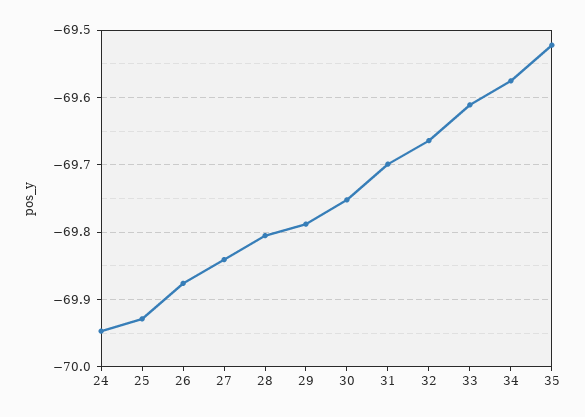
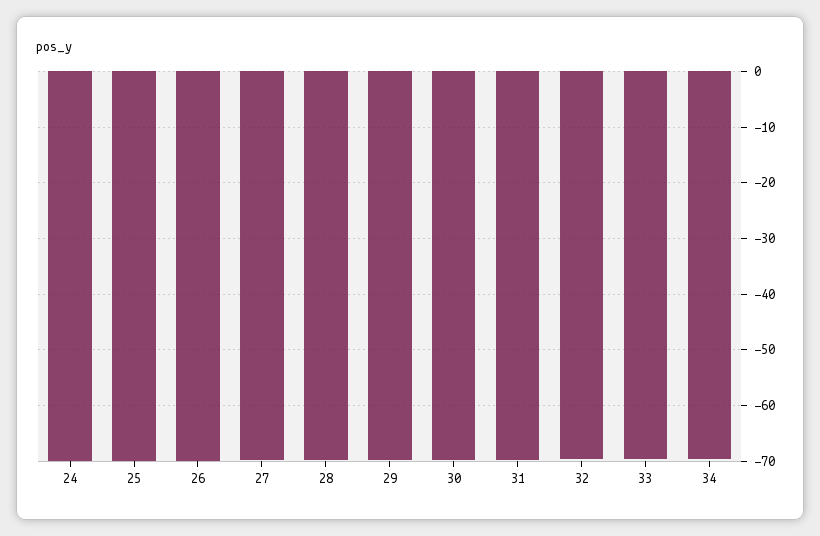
35: -69.52 -> none

